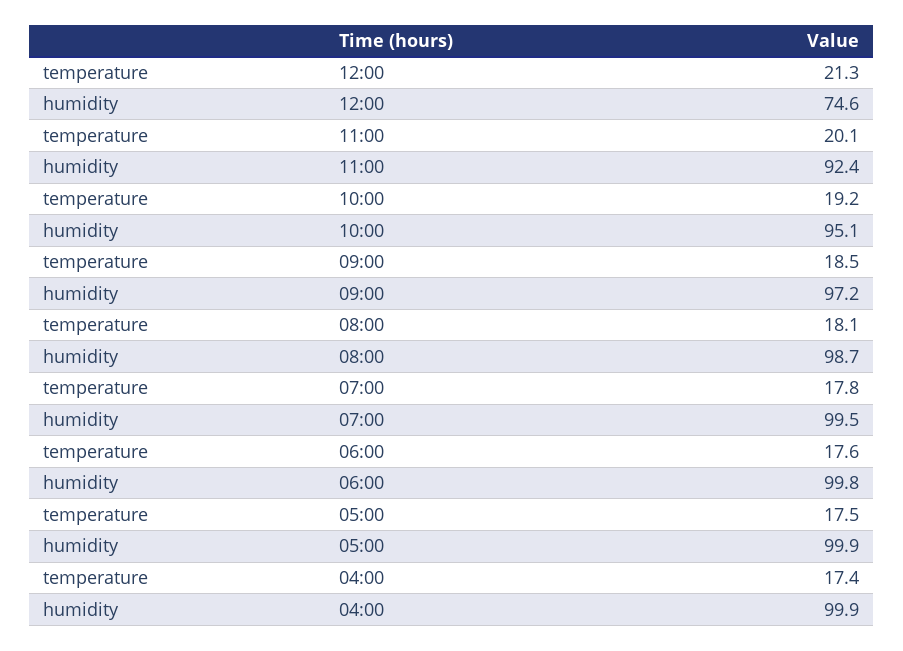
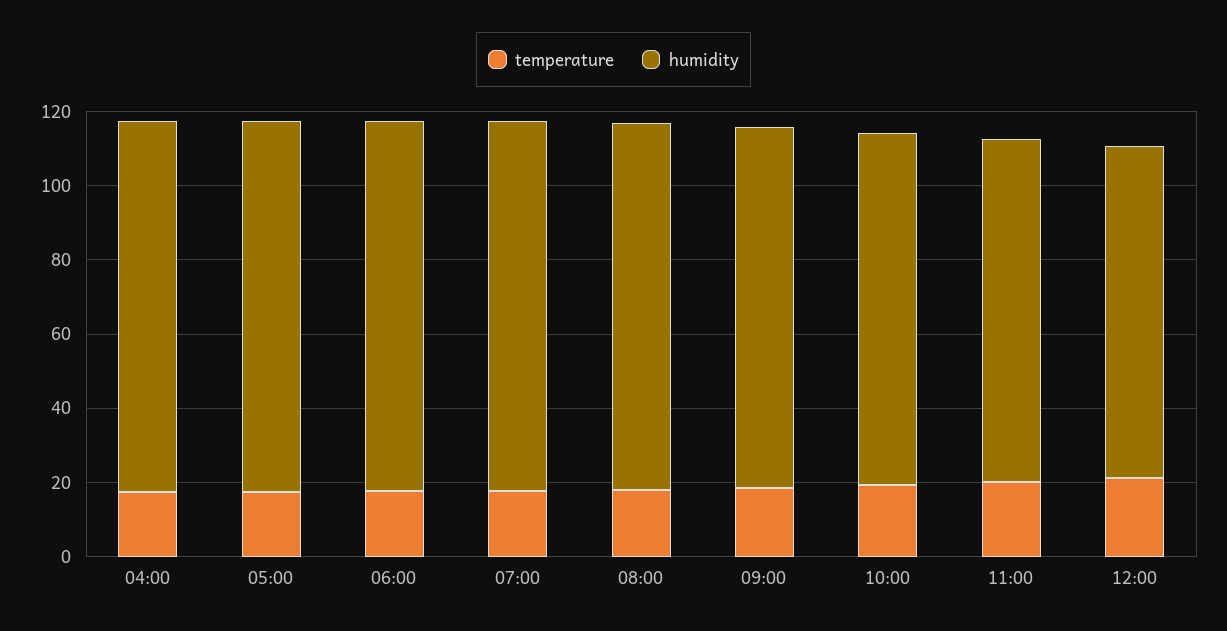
humidity, 12:00: 74.6 -> 90

